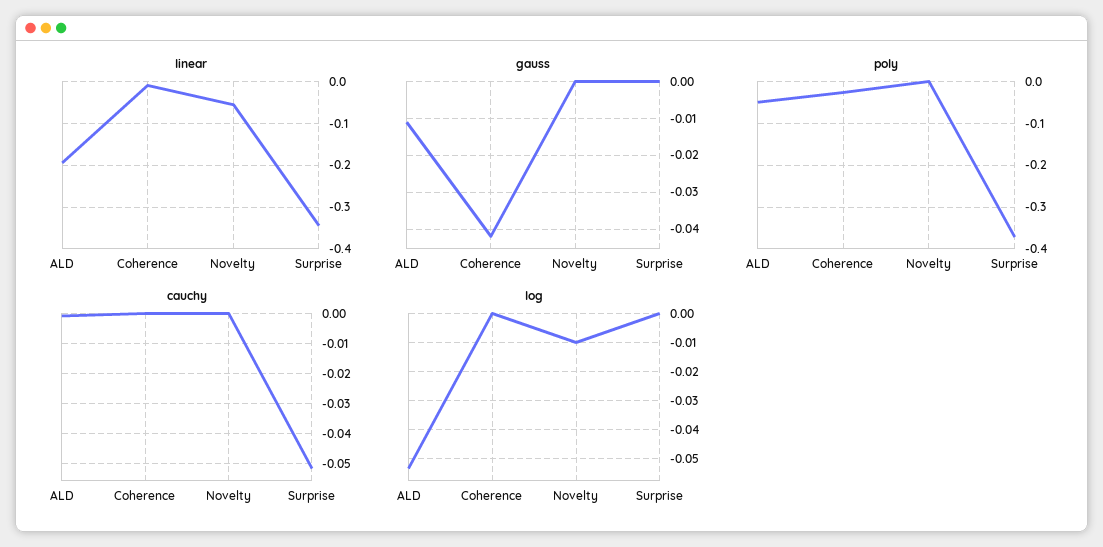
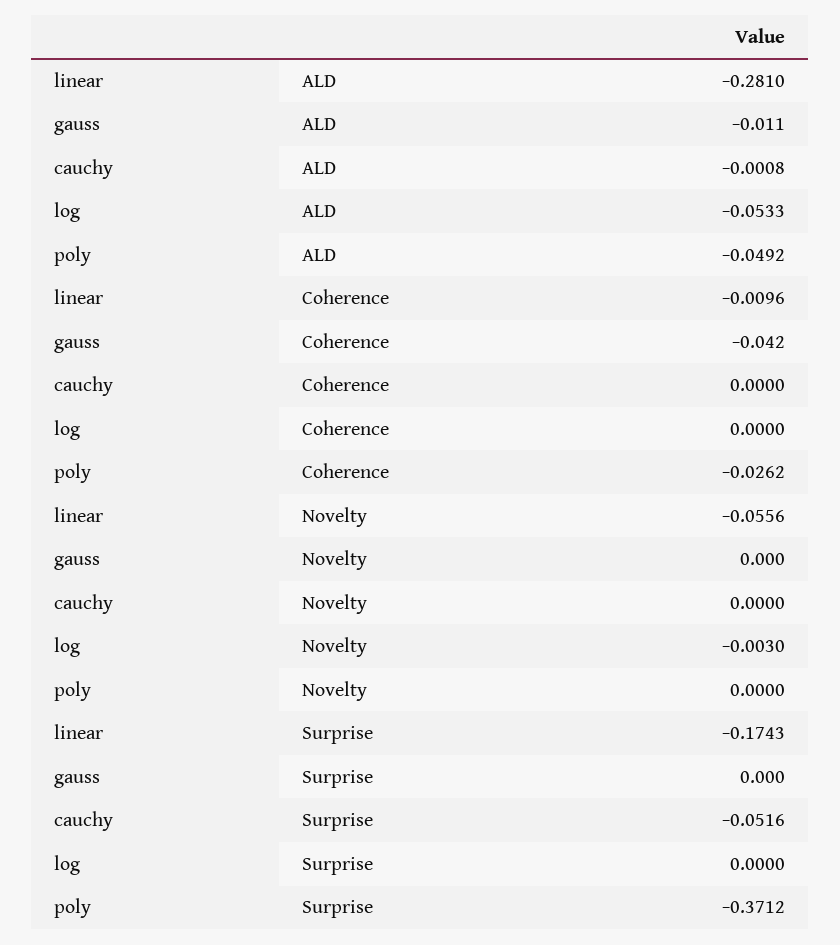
linear, ALD: -0.2 -> -0.281
linear, Surprise: -0.34 -> -0.1743
log, Novelty: -0.01 -> -0.003

